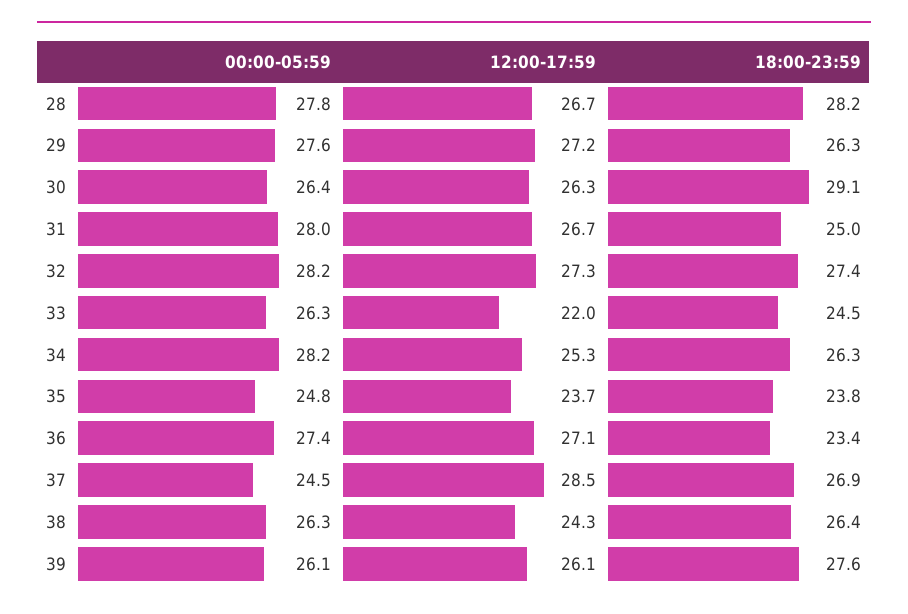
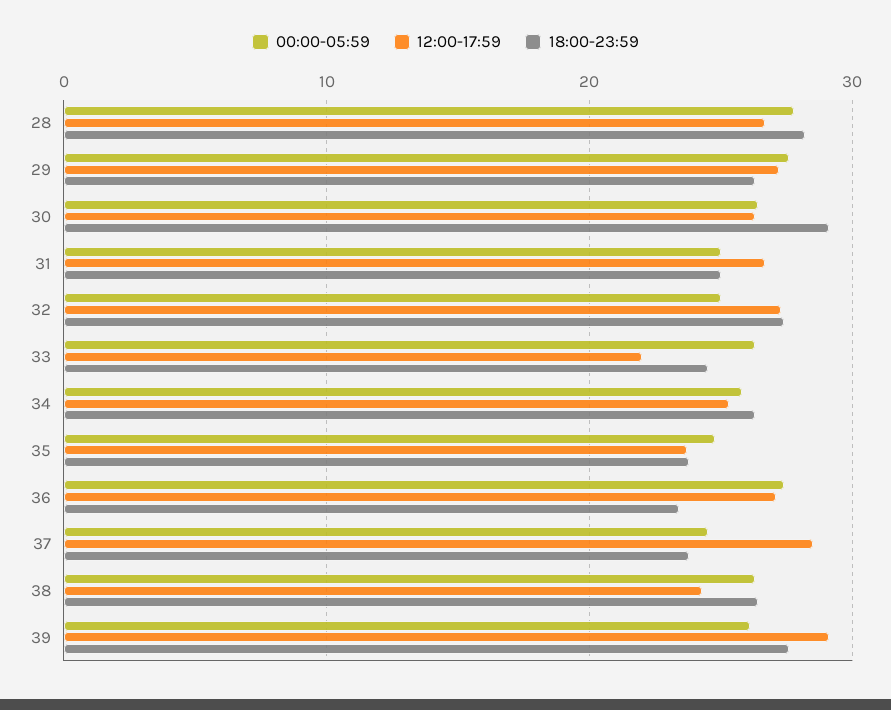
00:00-05:59, 31: 28 -> 25
00:00-05:59, 32: 28.2 -> 25
00:00-05:59, 34: 28.2 -> 26
18:00-23:59, 37: 26.9 -> 24
12:00-17:59, 39: 26.1 -> 29

